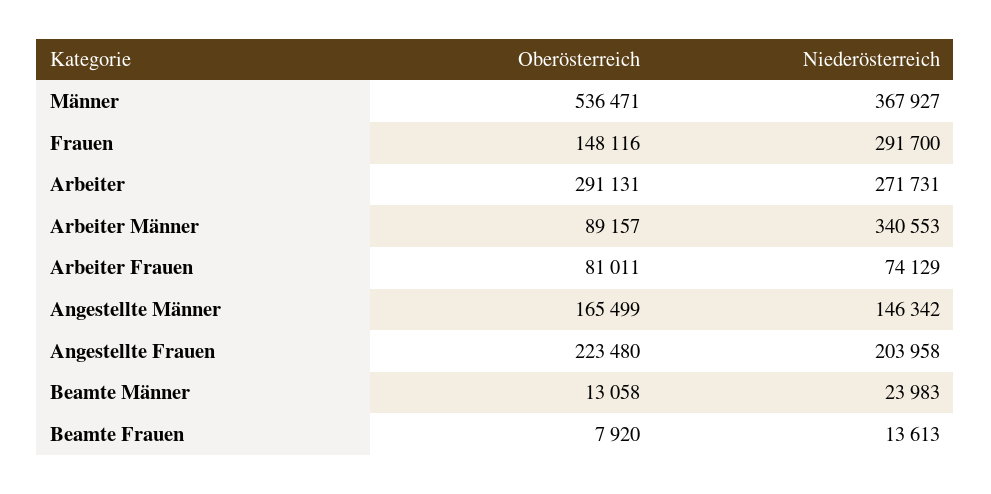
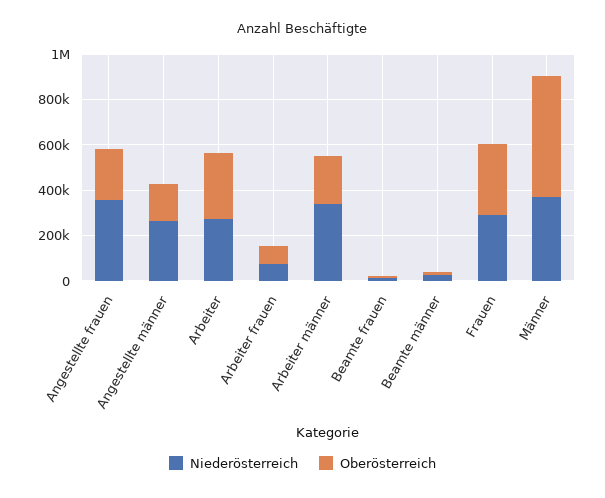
Oberösterreich, Frauen: 148116 -> 300000
Oberösterreich, Arbeiter Männer: 89157 -> 200000
Niederösterreich, Angestellte Männer: 146342 -> 250000
Niederösterreich, Angestellte Frauen: 203958 -> 350000

